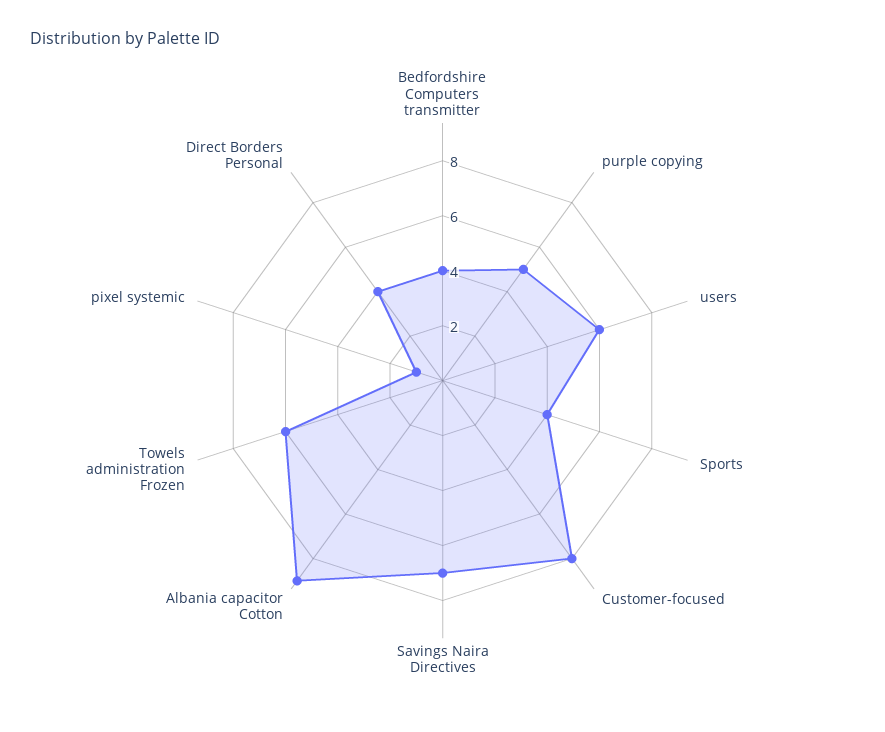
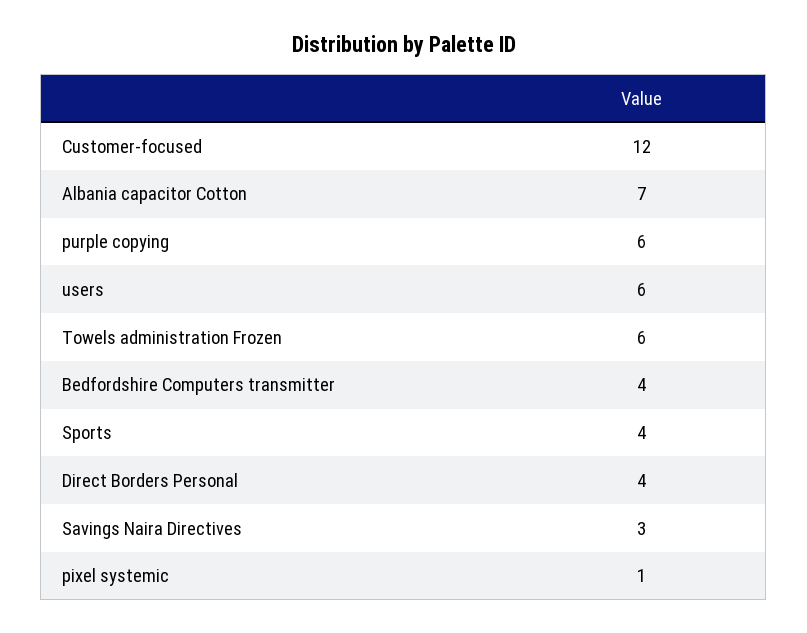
purple copying: 5 -> 6
Customer-focused: 8 -> 12
Savings Naira Directives: 7 -> 3
Albania capacitor Cotton: 9 -> 7

